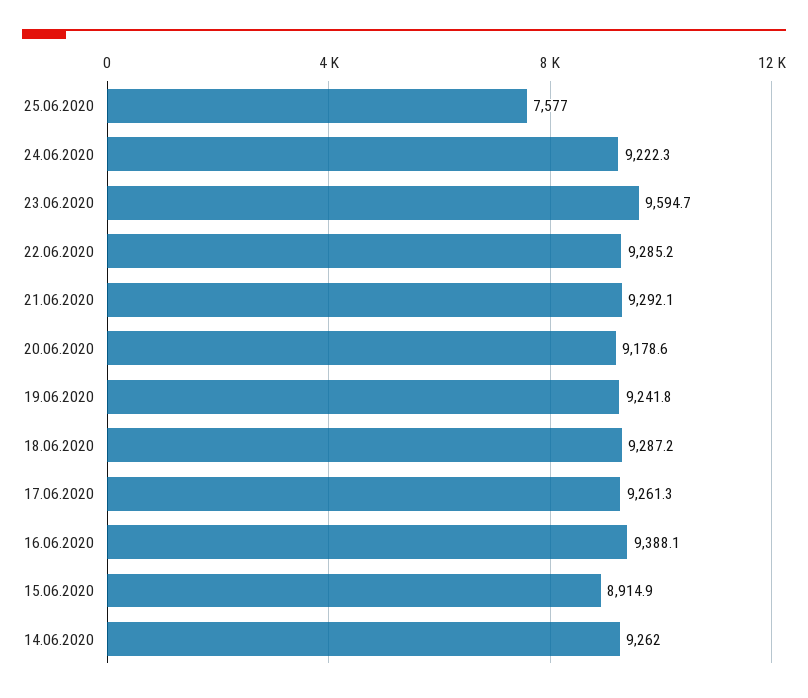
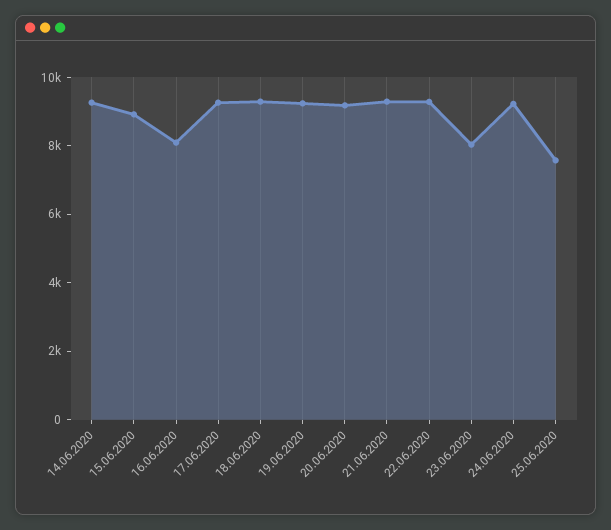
23.06.2020: 9594.7 -> 8000
16.06.2020: 9388.1 -> 8000

